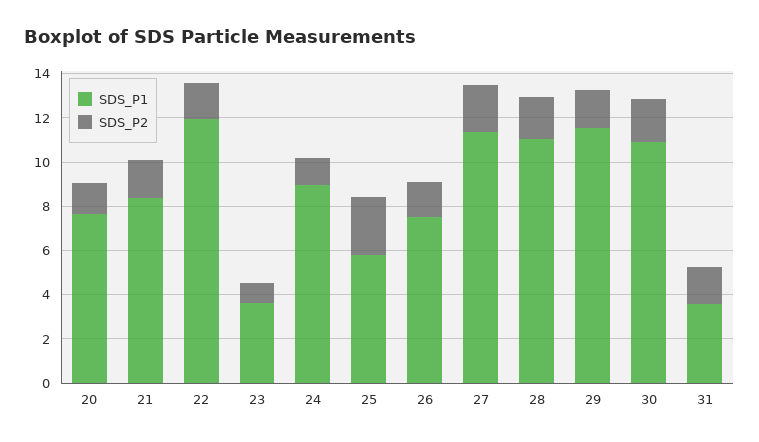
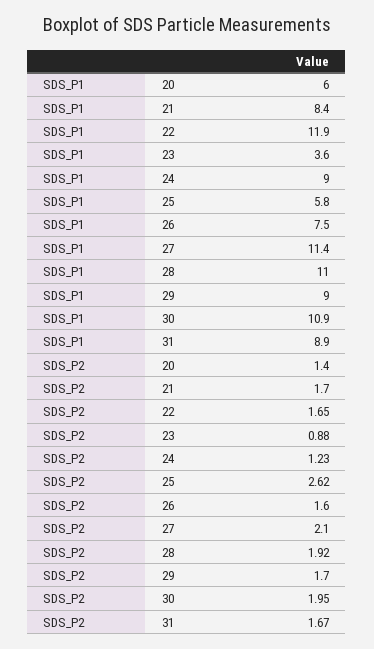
SDS_P1, 20: 7.5 -> 6
SDS_P1, 29: 11.5 -> 9
SDS_P1, 31: 3.5 -> 8.9

